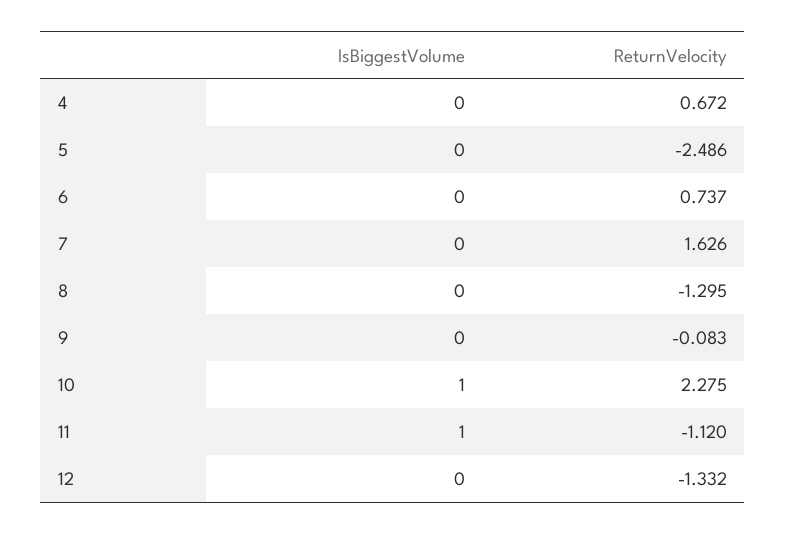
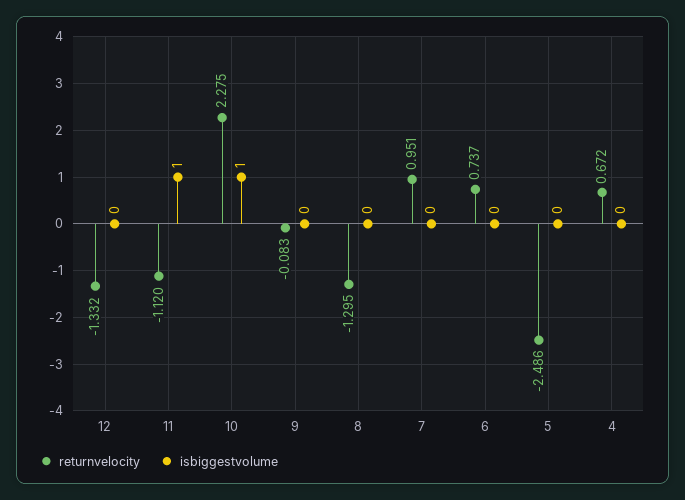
ReturnVelocity, 7: 1.626 -> 0.951

